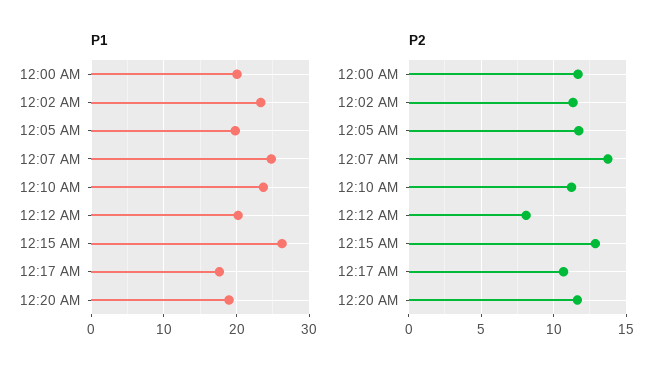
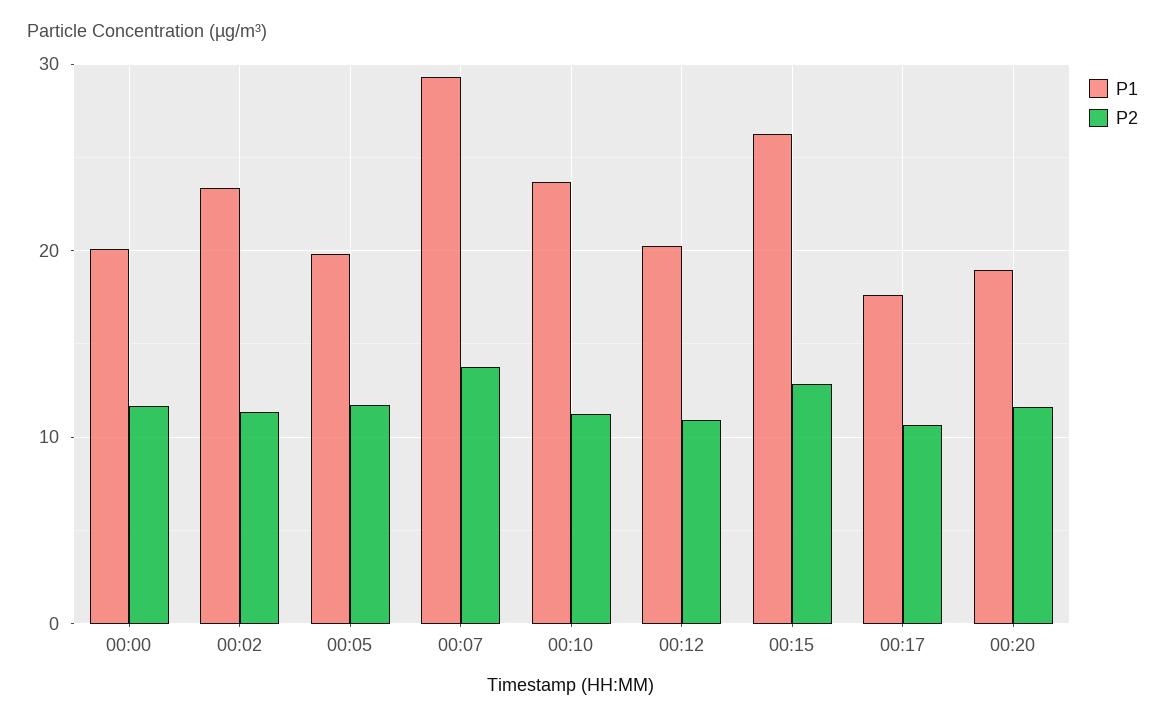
P1, 12:07 AM: 25 -> 29
P2, 12:12 AM: 8 -> 11

